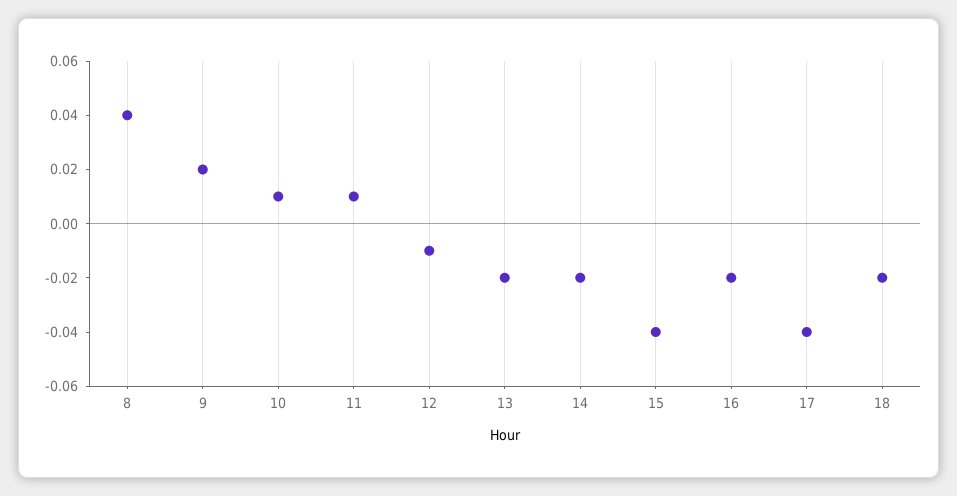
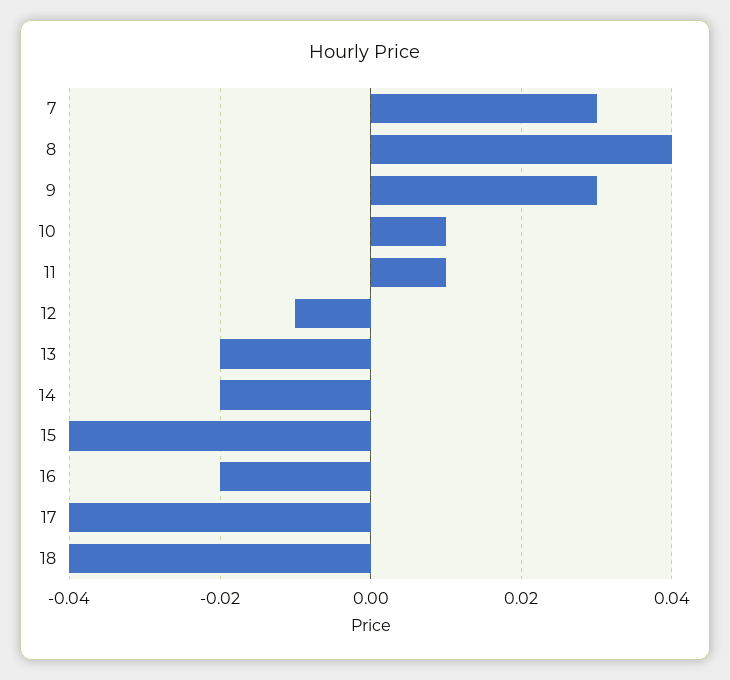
9: 0.02 -> 0.03
18: -0.02 -> -0.04
7: none -> 0.03

